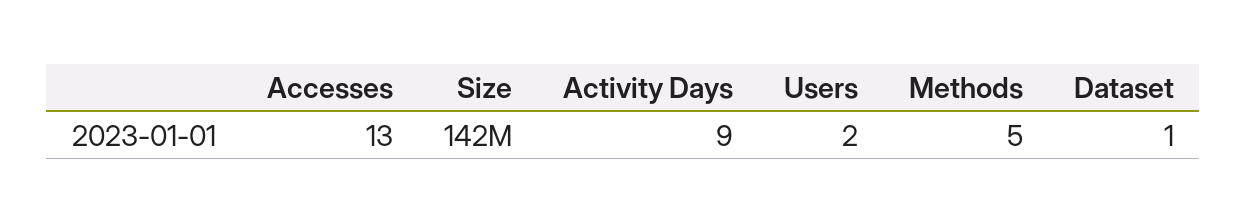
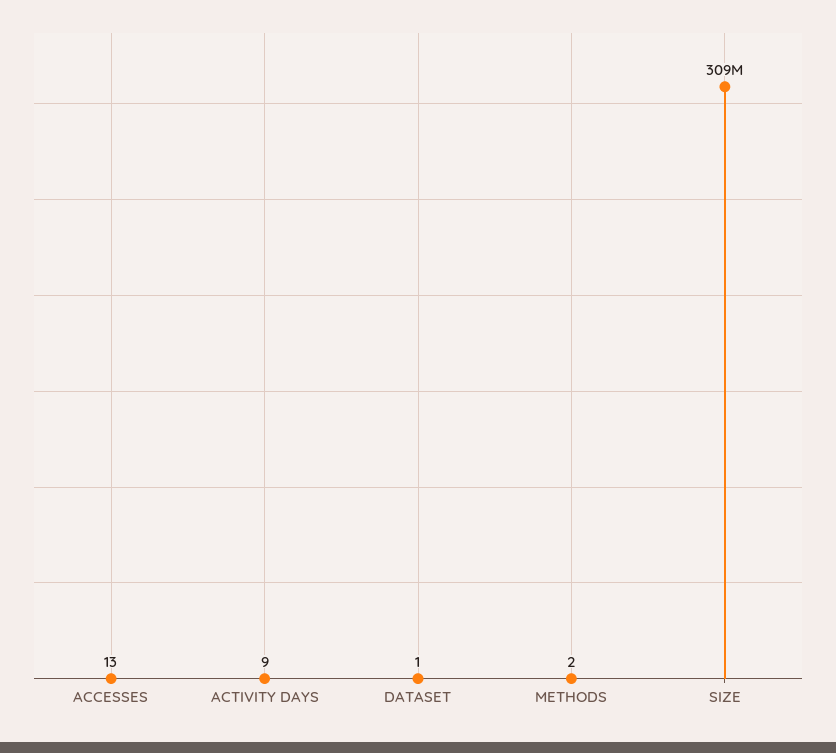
Size: 142000000 -> 309000000
Users: 2 -> none
Methods: 5 -> 2

